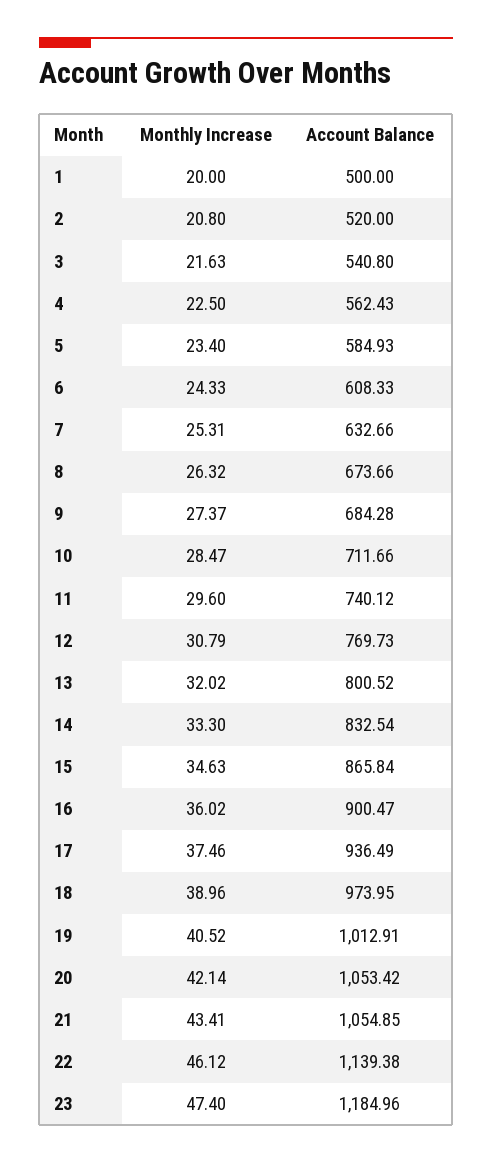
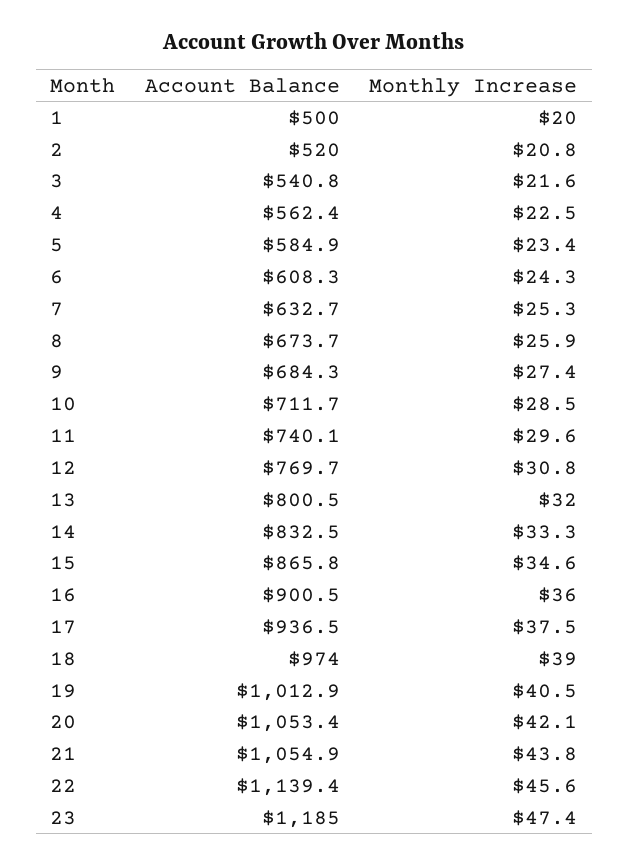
Monthly Increase, 8: 26.32 -> 25.9
Monthly Increase, 21: 43.41 -> 43.8
Monthly Increase, 22: 46.12 -> 45.6

